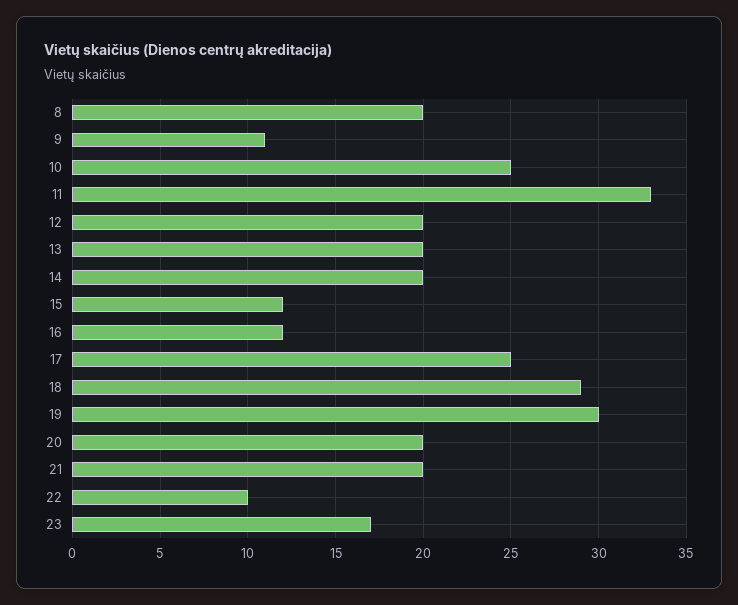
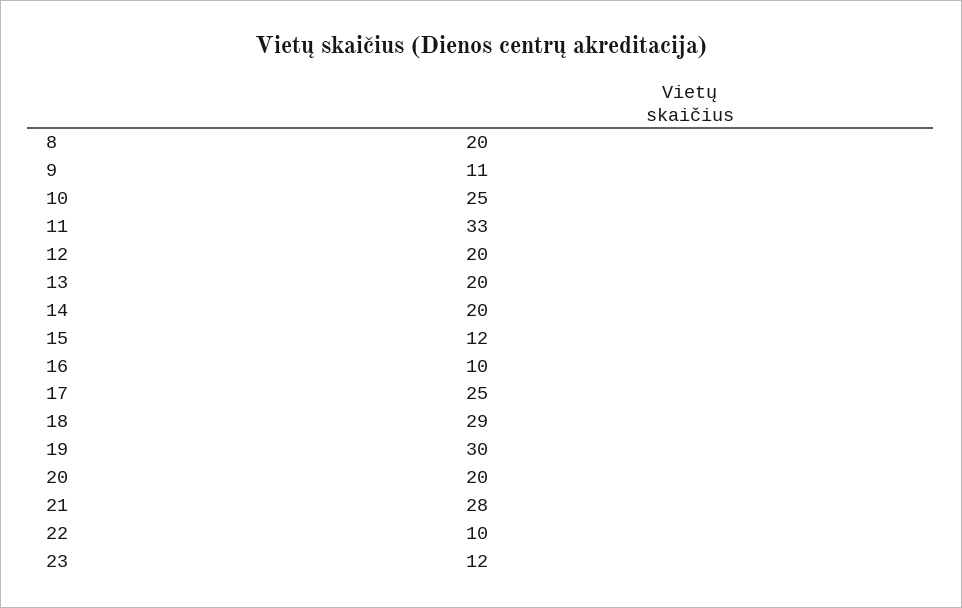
16: 12 -> 10
21: 20 -> 28
23: 17 -> 12

